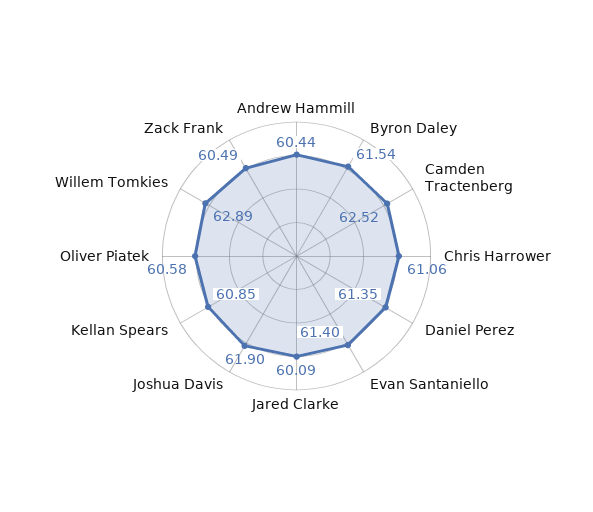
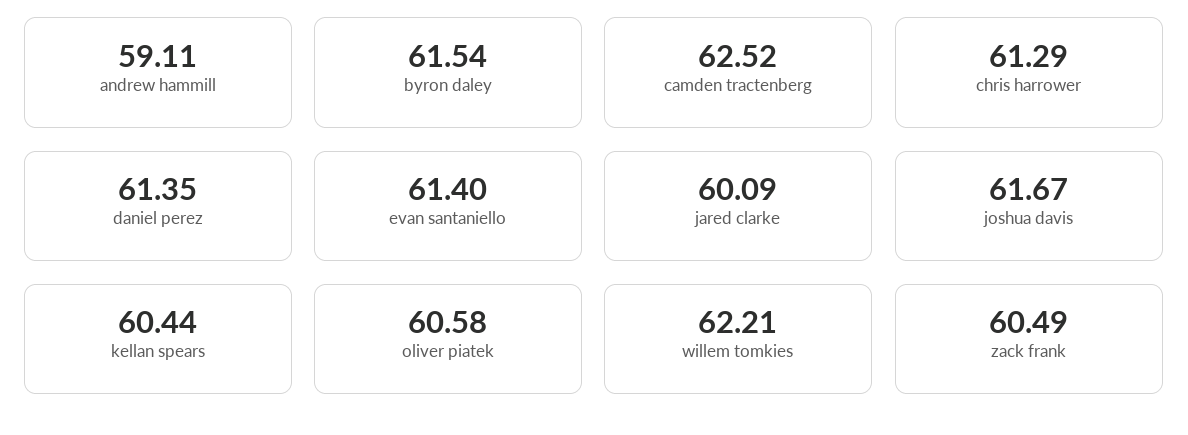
Andrew Hammill: 60.44 -> 59.11
Chris Harrower: 61.06 -> 61.29
Joshua Davis: 61.9 -> 61.67
Kellan Spears: 60.85 -> 60.44
Willem Tomkies: 62.89 -> 62.21

